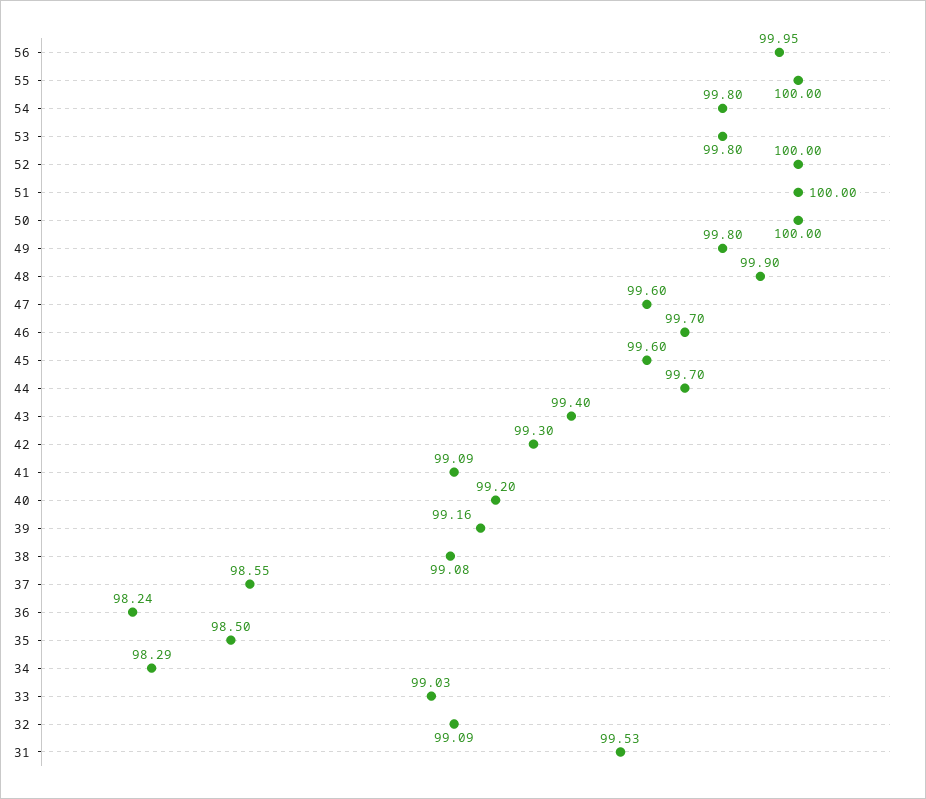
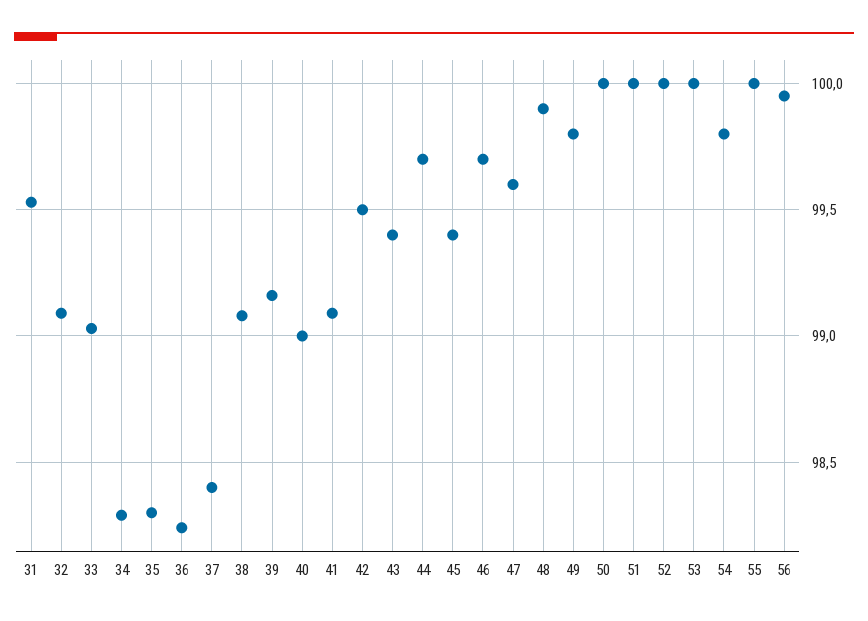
53: 99.8 -> 100
45: 99.6 -> 99.4
42: 99.3 -> 99.5
40: 99.2 -> 99
37: 98.55 -> 98.4
35: 98.5 -> 98.3

